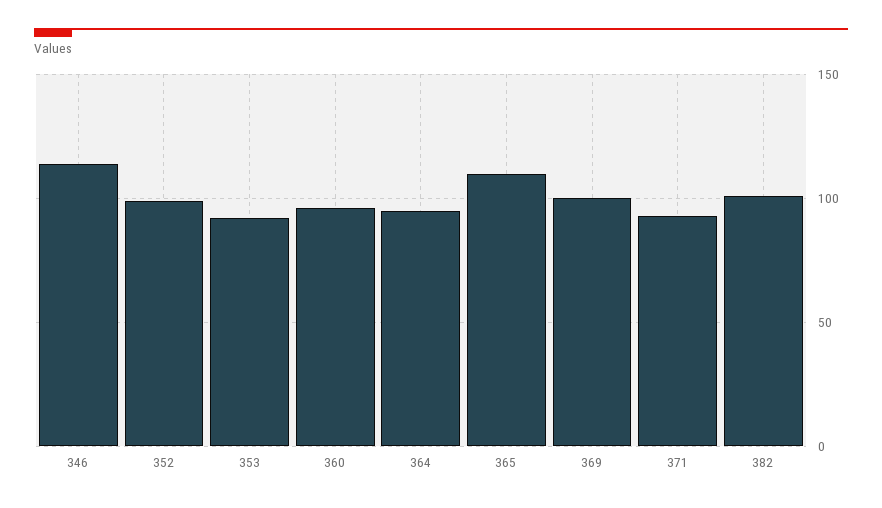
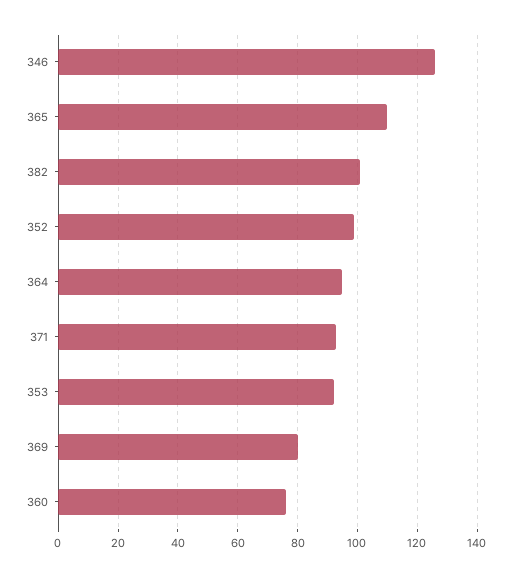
346: 115 -> 125
360: 95 -> 75
369: 100 -> 80

